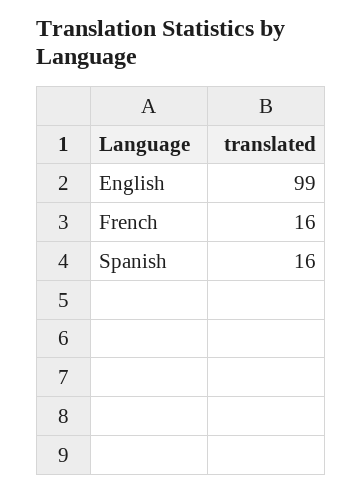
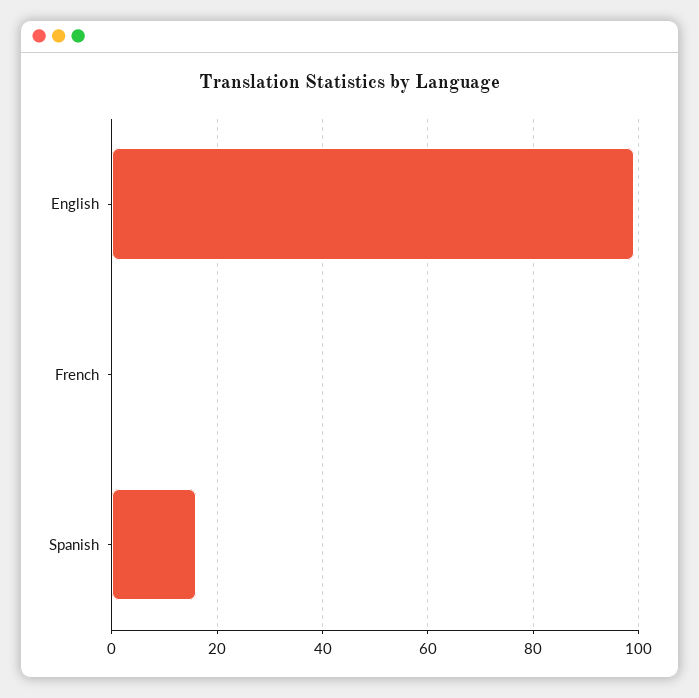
French: 16 -> 0

